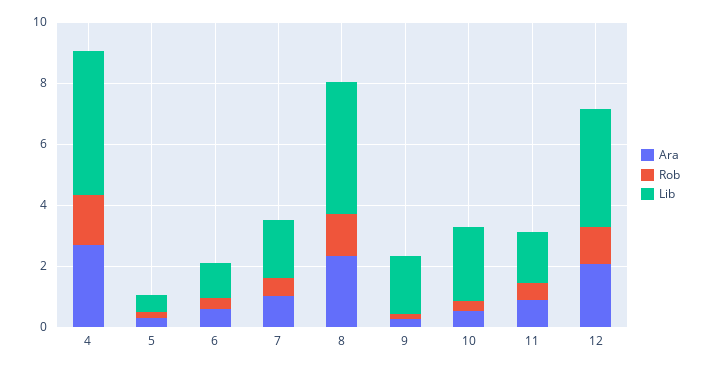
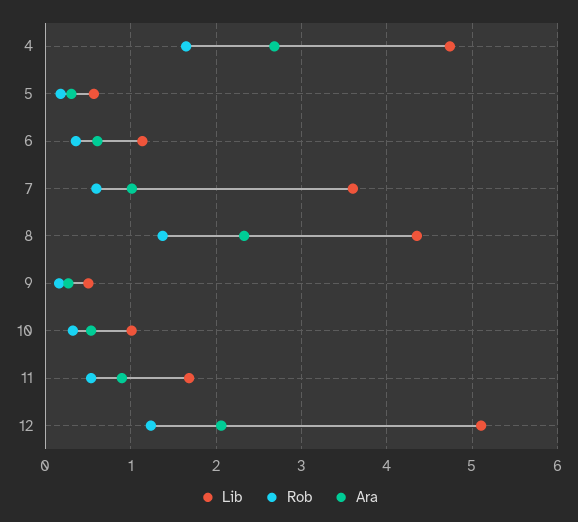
Lib, 7: 2 -> 3.6
Lib, 9: 2 -> 0.5
Lib, 10: 2.5 -> 1
Lib, 12: 4 -> 5.1

